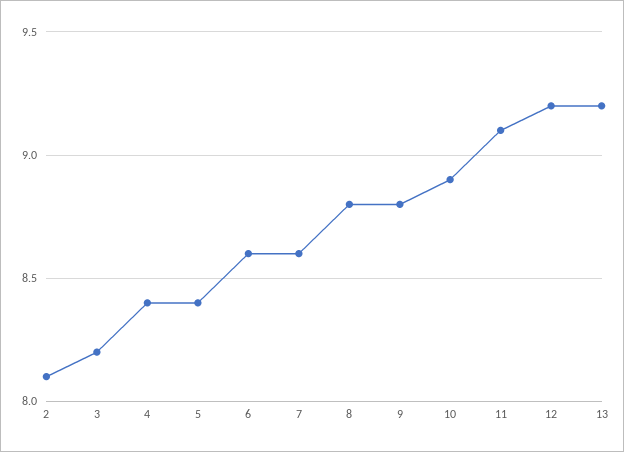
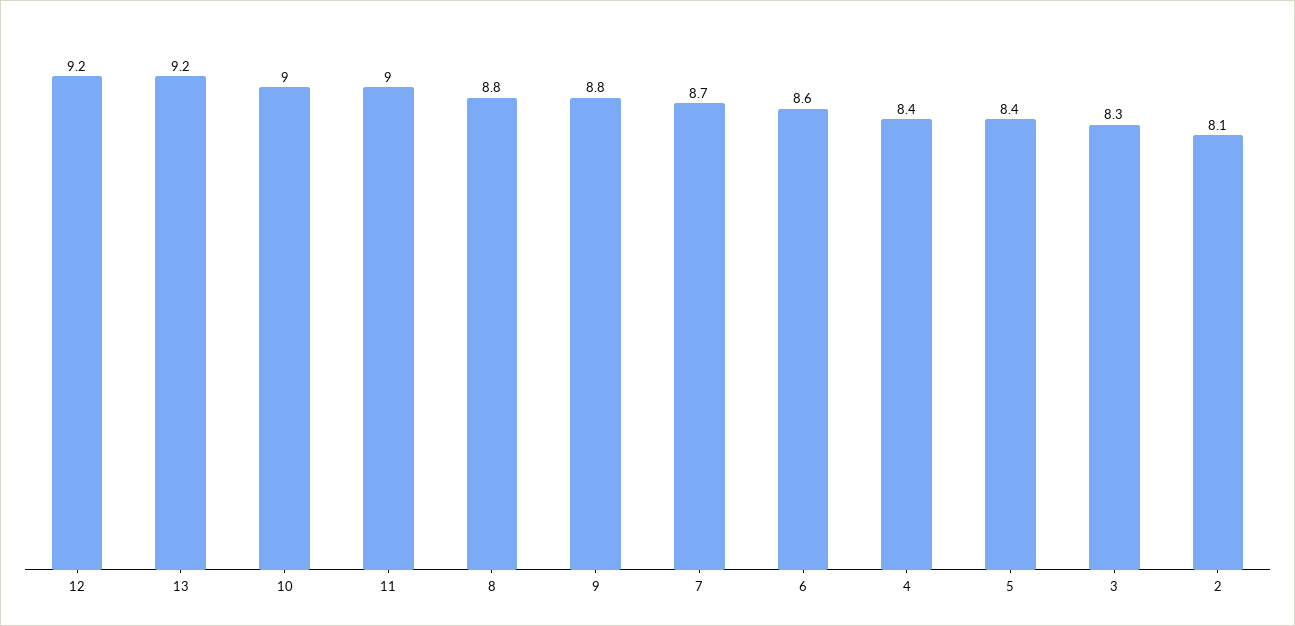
3: 8.2 -> 8.3
7: 8.6 -> 8.7
10: 8.9 -> 9
11: 9.1 -> 9

